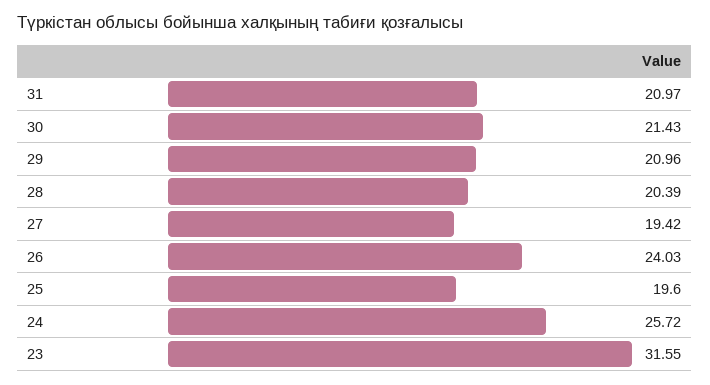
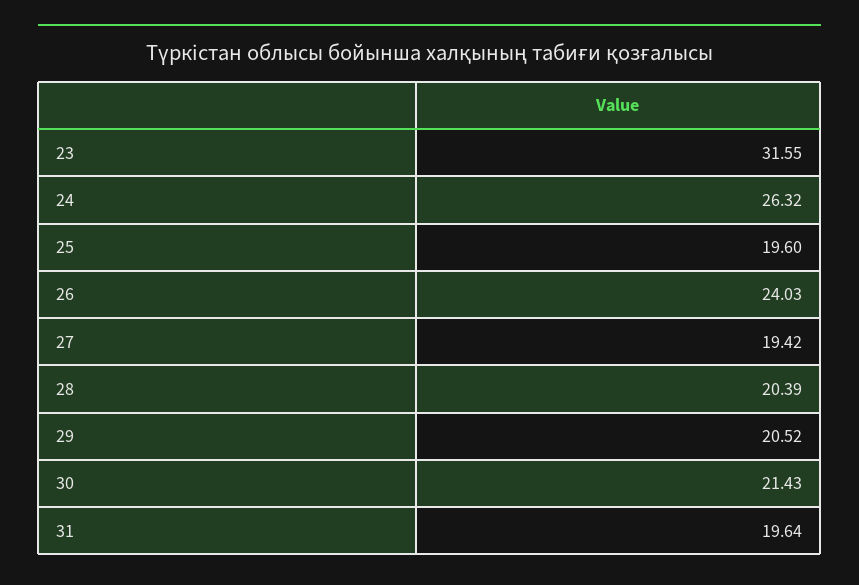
31: 20.97 -> 19.64
29: 20.96 -> 20.52
24: 25.72 -> 26.32

